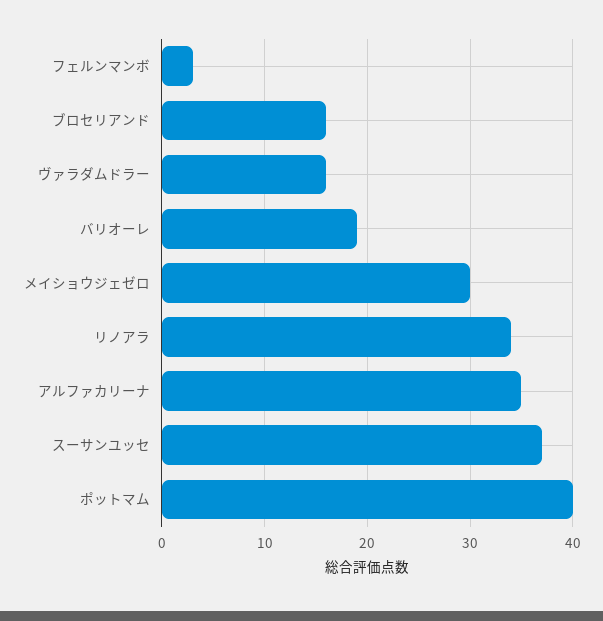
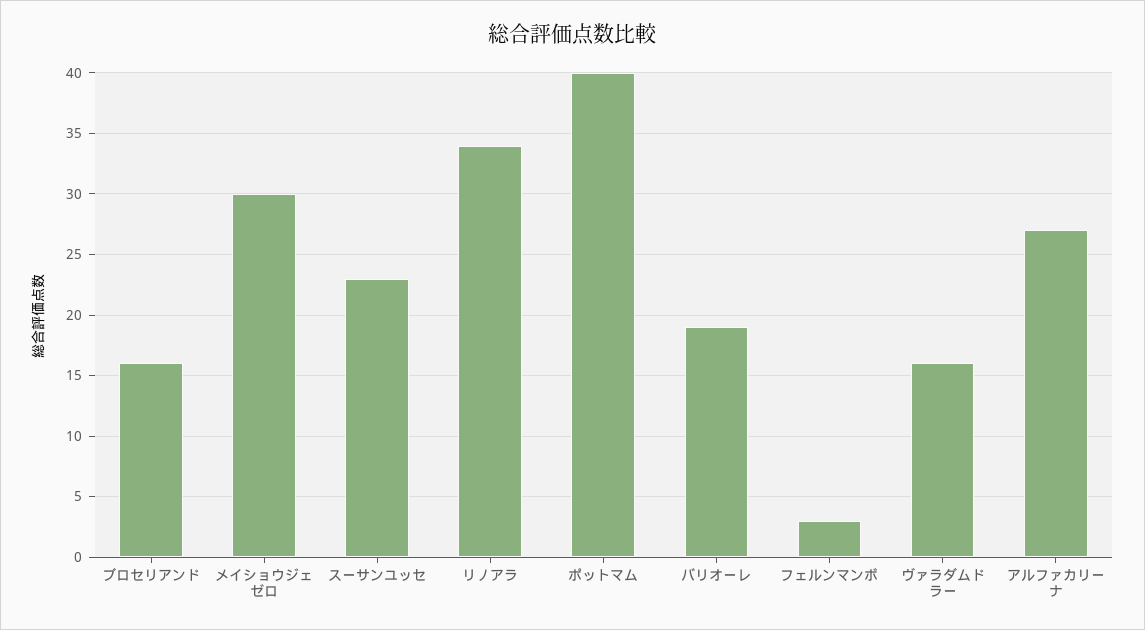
アルファカリーナ: 35 -> 27
スーサンユッセ: 37 -> 23

